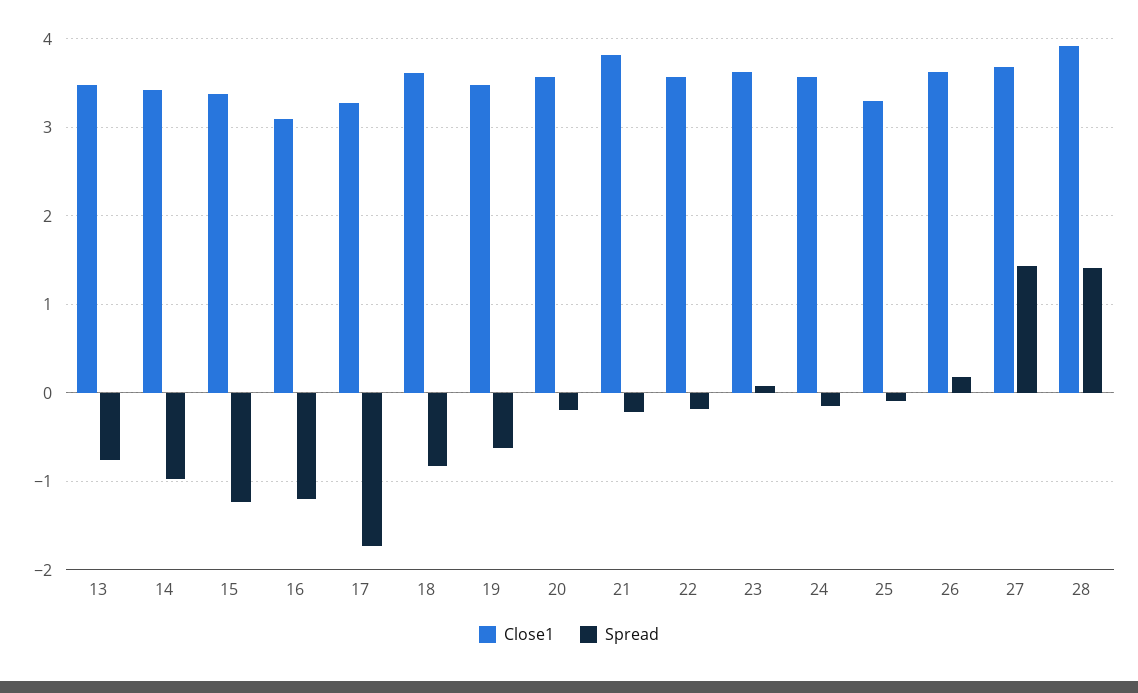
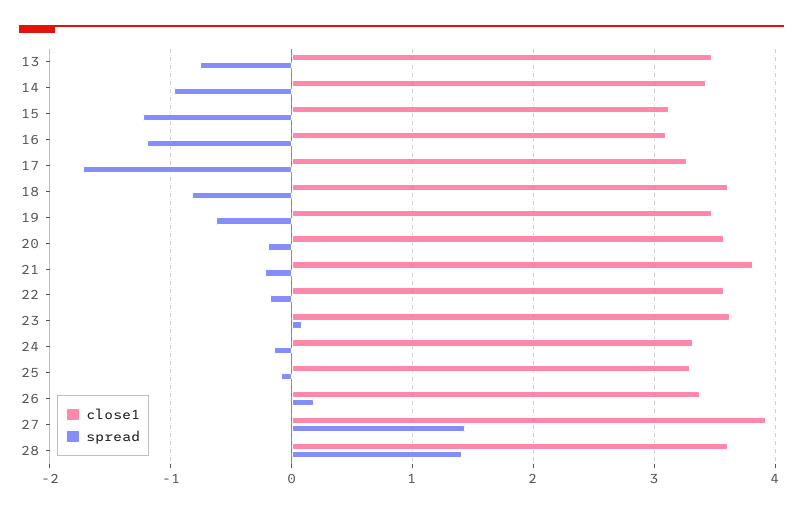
Close1, 15: 3.4 -> 3.1
Close1, 24: 3.6 -> 3.3
Close1, 26: 3.6 -> 3.4
Close1, 27: 3.7 -> 3.9
Close1, 28: 3.9 -> 3.6

